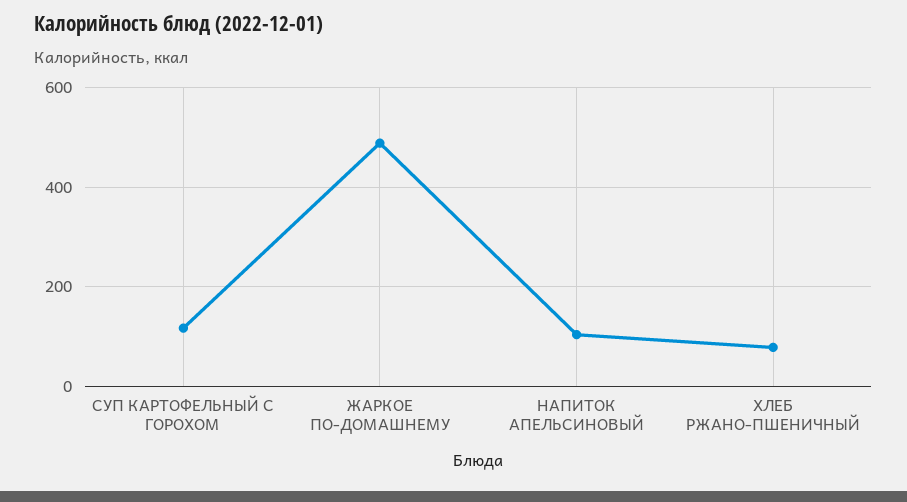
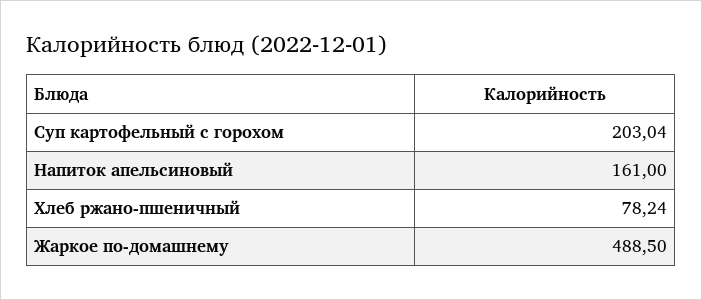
СУП КАРТОФЕЛЬНЫЙ С ГОРОХОМ: 120 -> 203.04
НАПИТОК АПЕЛЬСИНОВЫЙ: 100 -> 161

